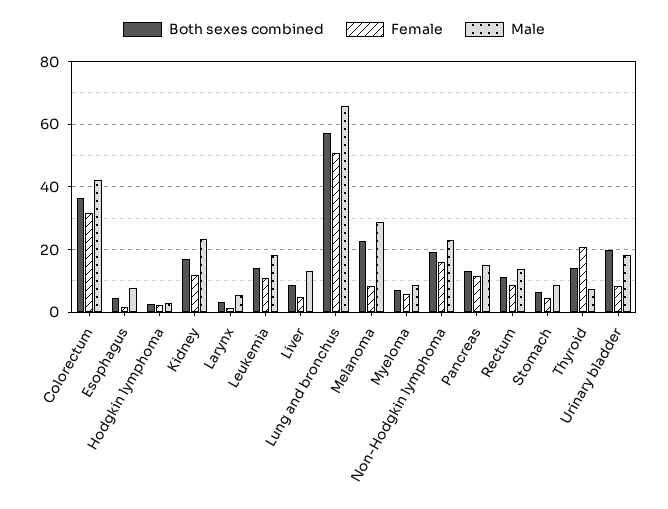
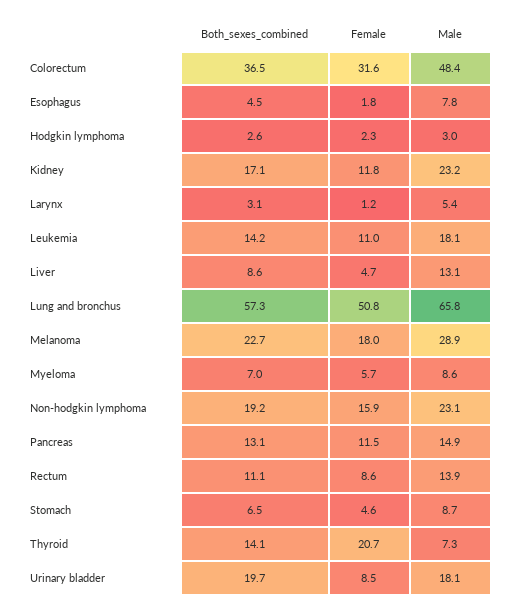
Male, Colorectum: 42 -> 48.4
Female, Melanoma: 8 -> 18

